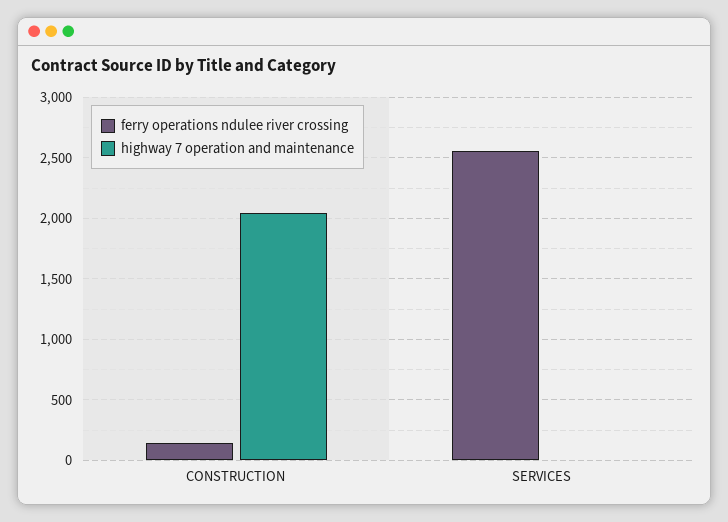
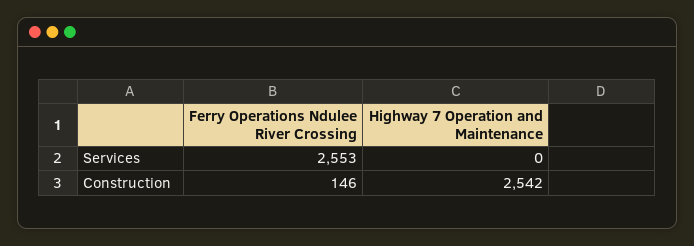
highway 7 operation and maintenance, CONSTRUCTION: 2050 -> 2542

